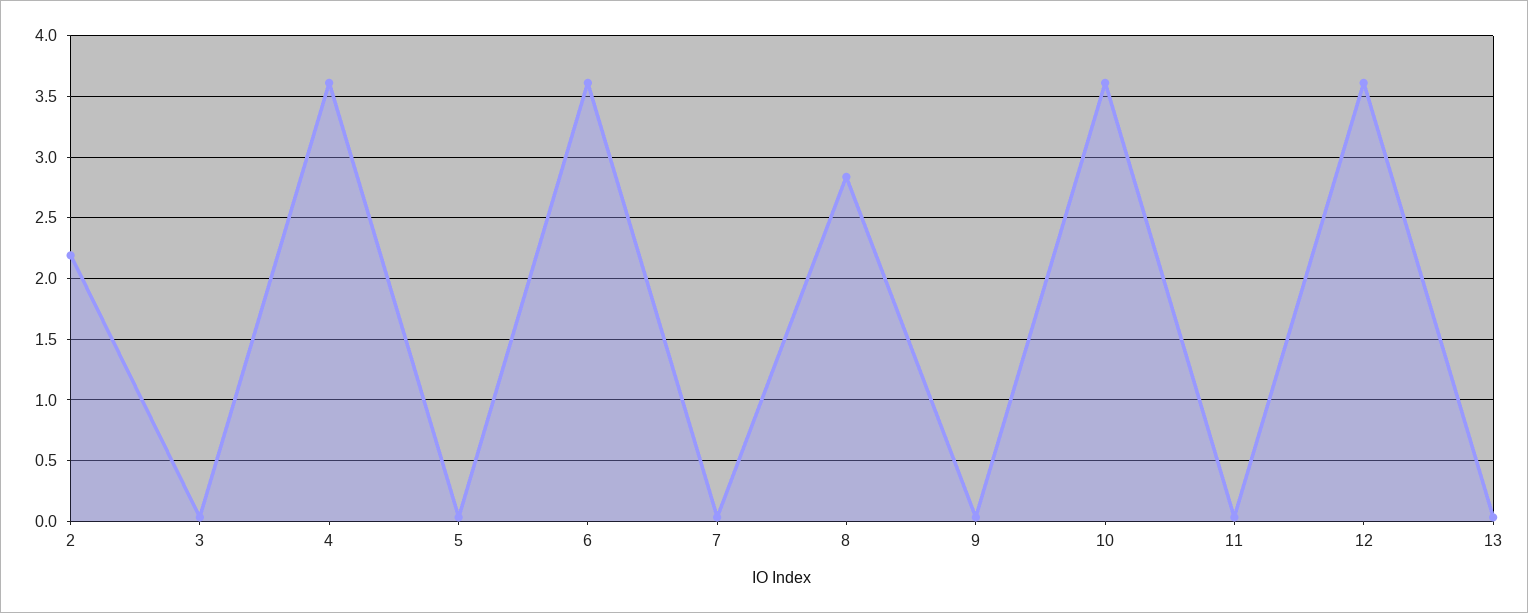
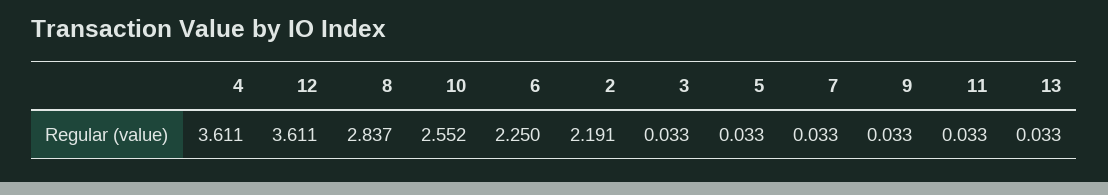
6: 3.6 -> 2.25
10: 3.6 -> 2.552

